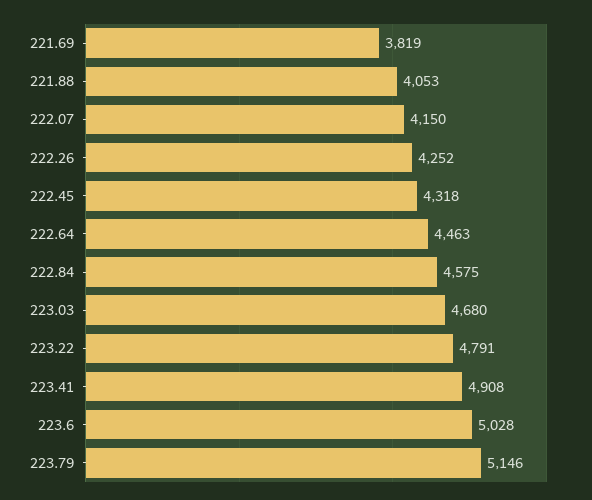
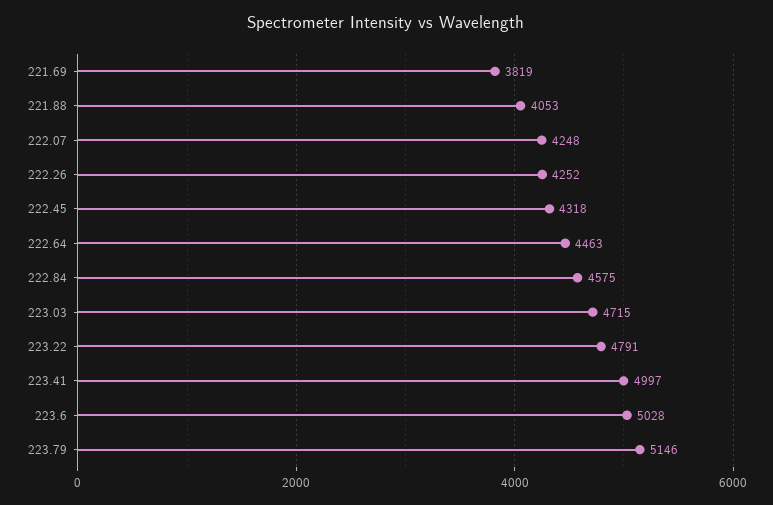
222.07: 4150 -> 4248
223.03: 4680 -> 4715
223.41: 4908 -> 4997

